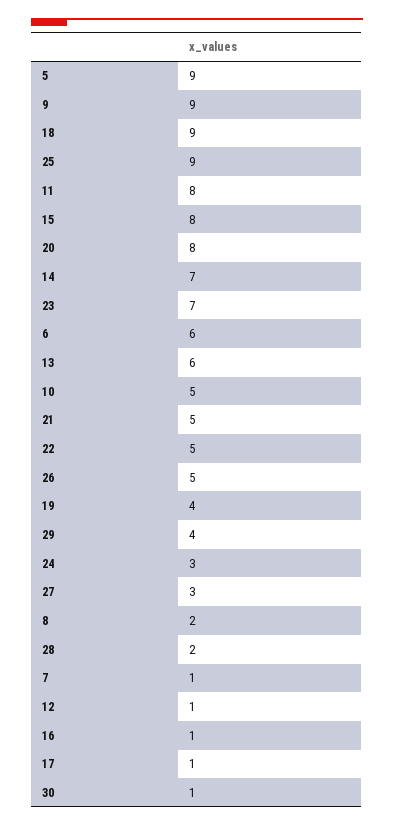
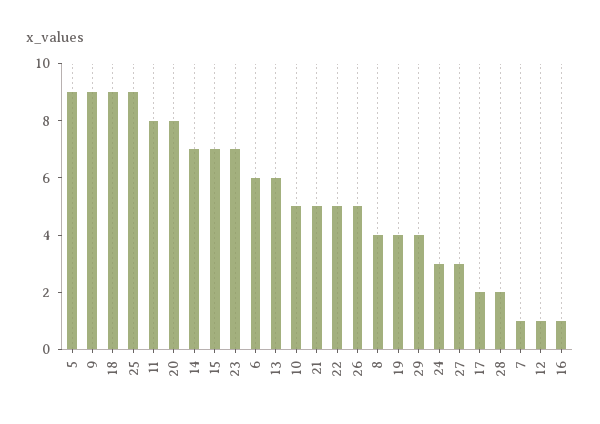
15: 8 -> 7
8: 2 -> 4
17: 1 -> 2
30: 1 -> none

